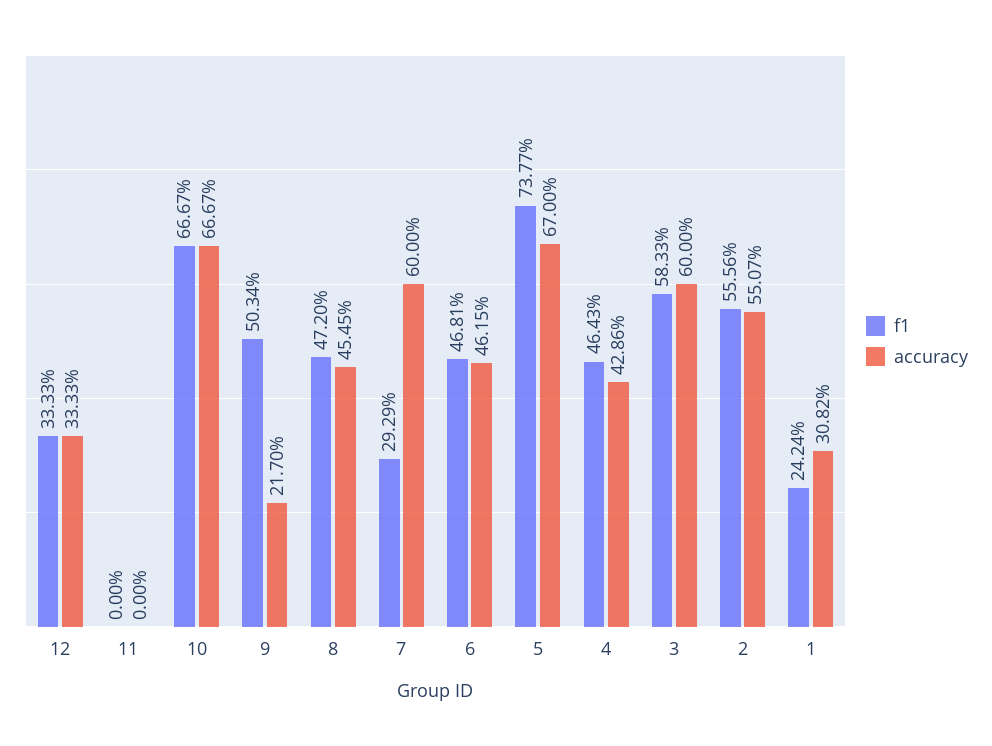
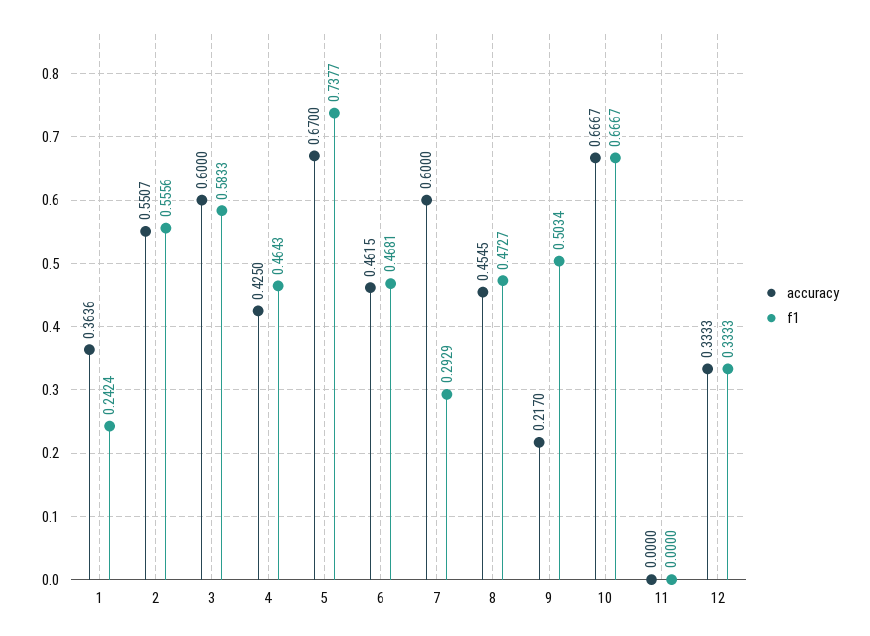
f1, 8: 0.472 -> 0.4727
accuracy, 4: 0.4286 -> 0.425
accuracy, 1: 0.3082 -> 0.3636

